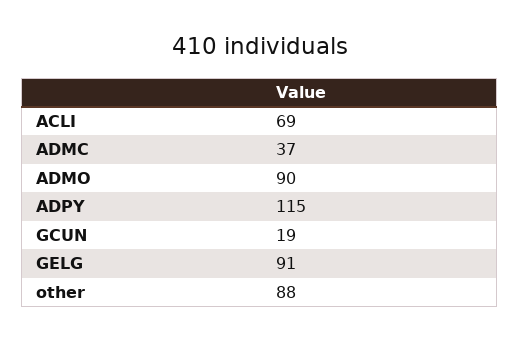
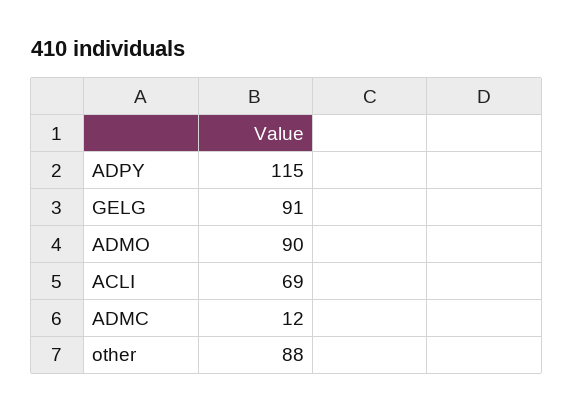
ADMC: 37 -> 12
GCUN: 19 -> none

